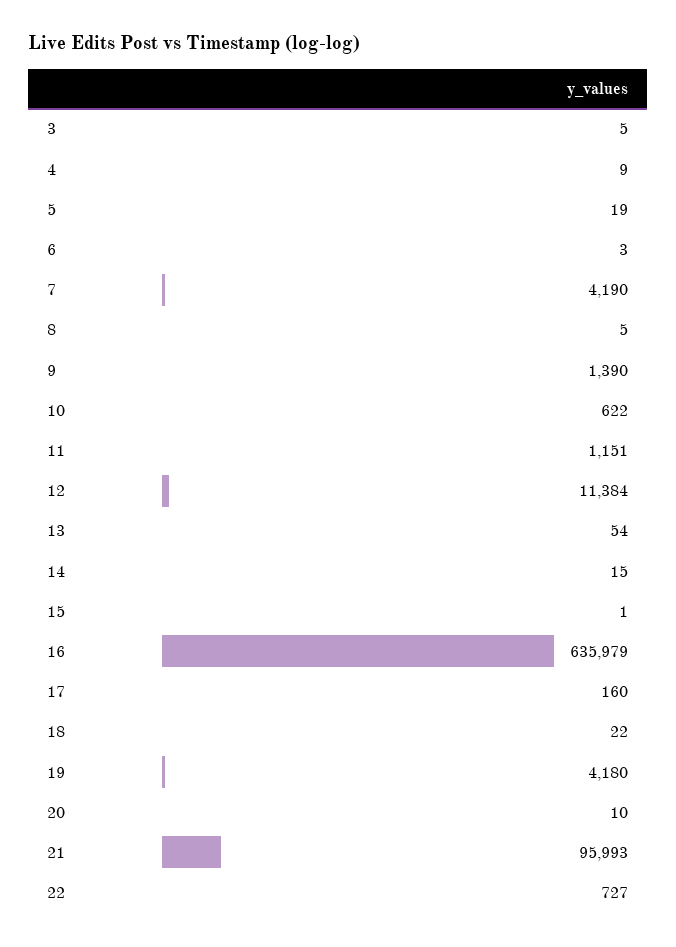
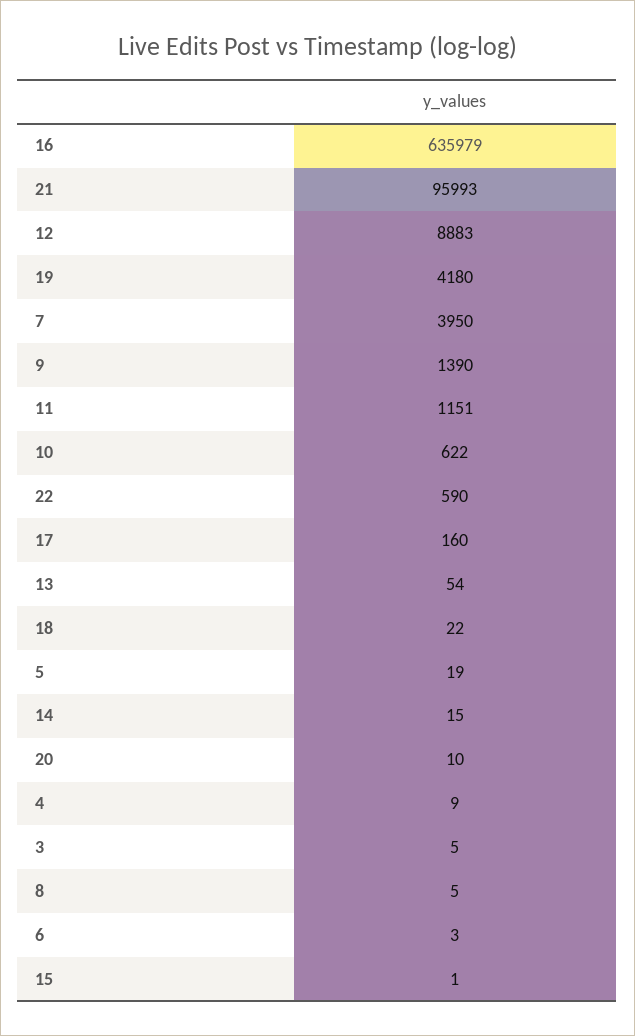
7: 4190 -> 3950
12: 11384 -> 8883
22: 727 -> 590

